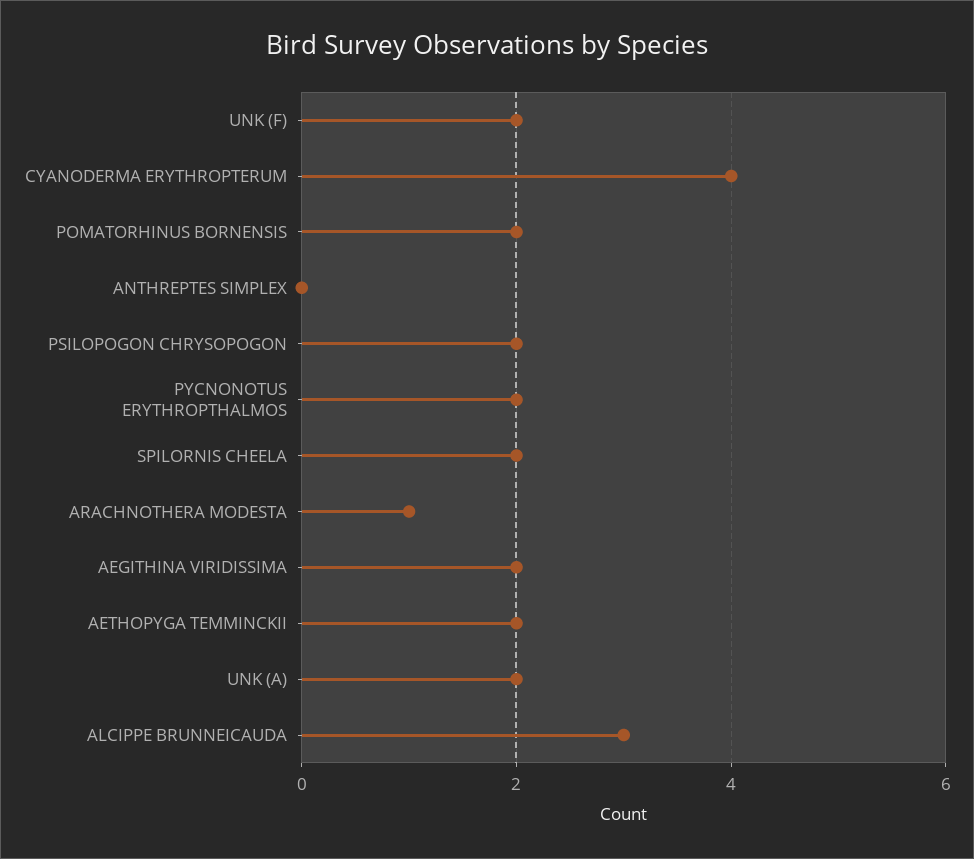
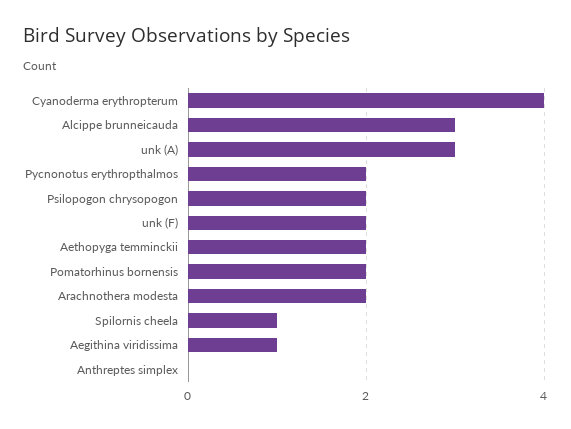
SPILORNIS CHEELA: 2 -> 1
ARACHNOTHERA MODESTA: 1 -> 2
AEGITHINA VIRIDISSIMA: 2 -> 1
UNK (A): 2 -> 3

